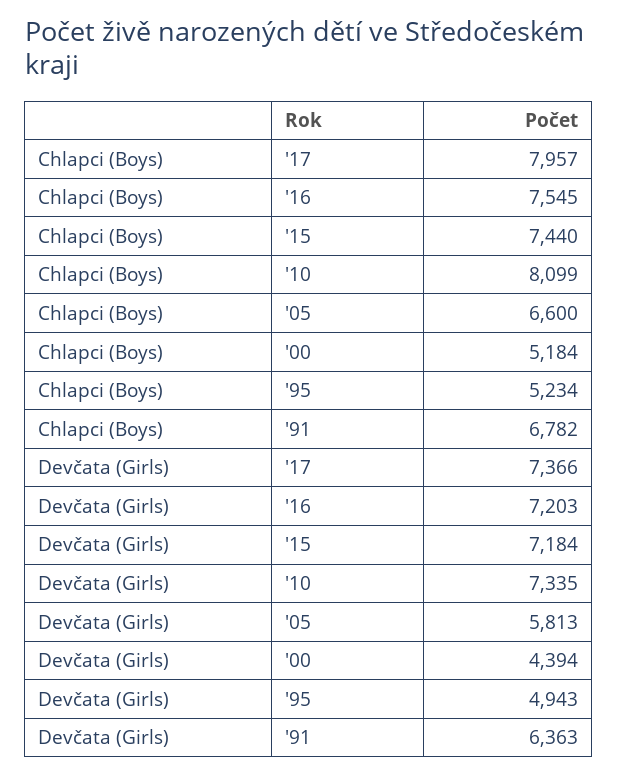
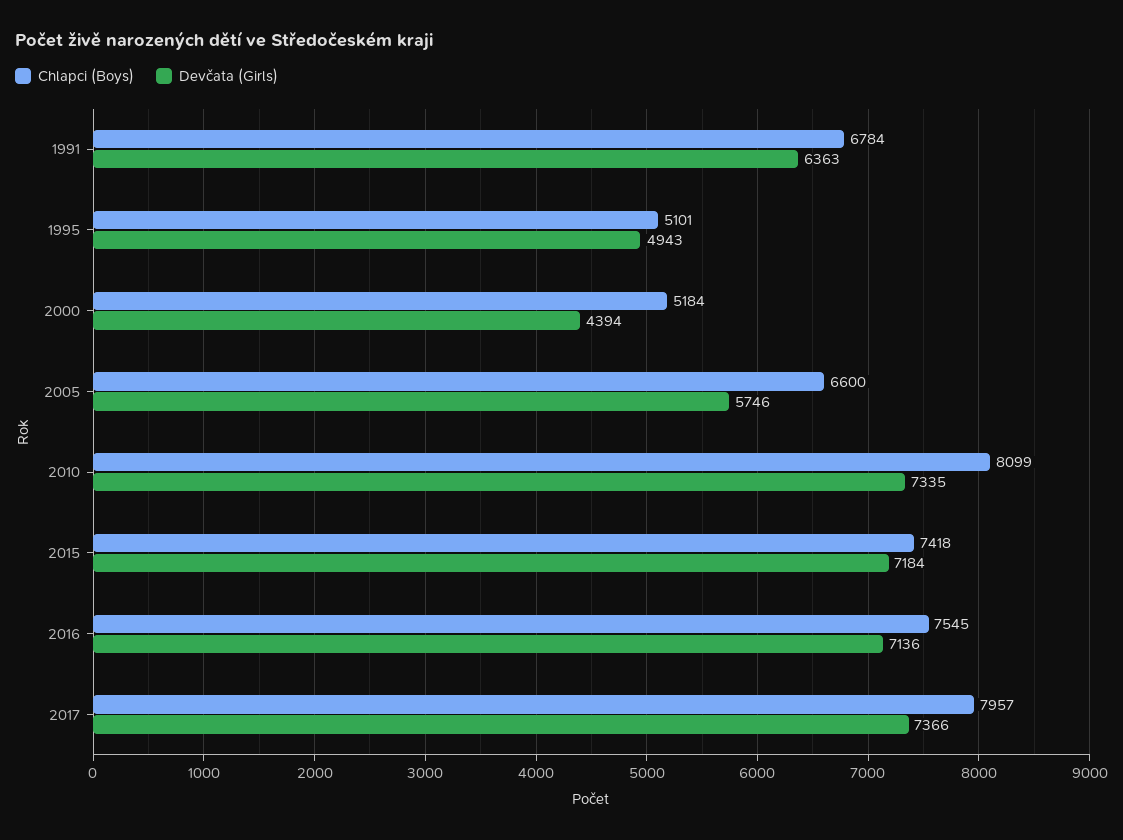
Chlapci (Boys), '15: 7440 -> 7418
Chlapci (Boys), '95: 5234 -> 5101
Chlapci (Boys), '91: 6782 -> 6784
Devčata (Girls), '16: 7203 -> 7136
Devčata (Girls), '05: 5813 -> 5746

